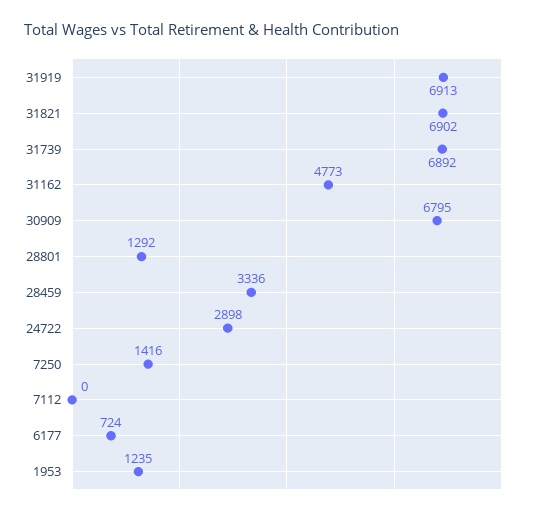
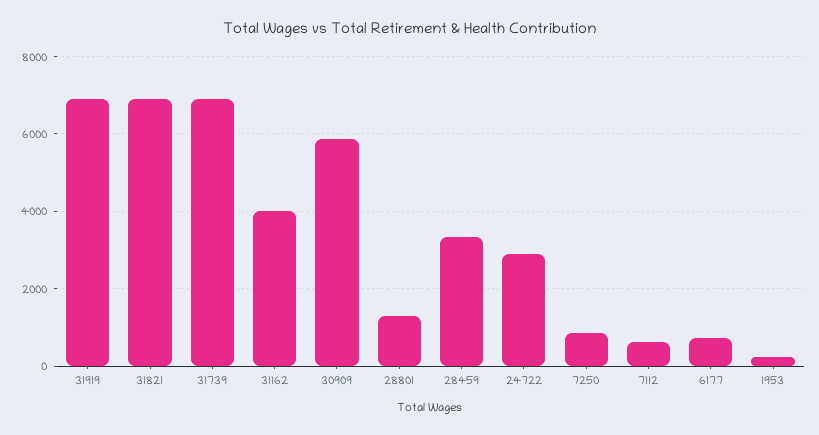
31162: 4773 -> 4000
30909: 6795 -> 5800
7250: 1416 -> 800
7112: 0 -> 600
1953: 1235 -> 200

